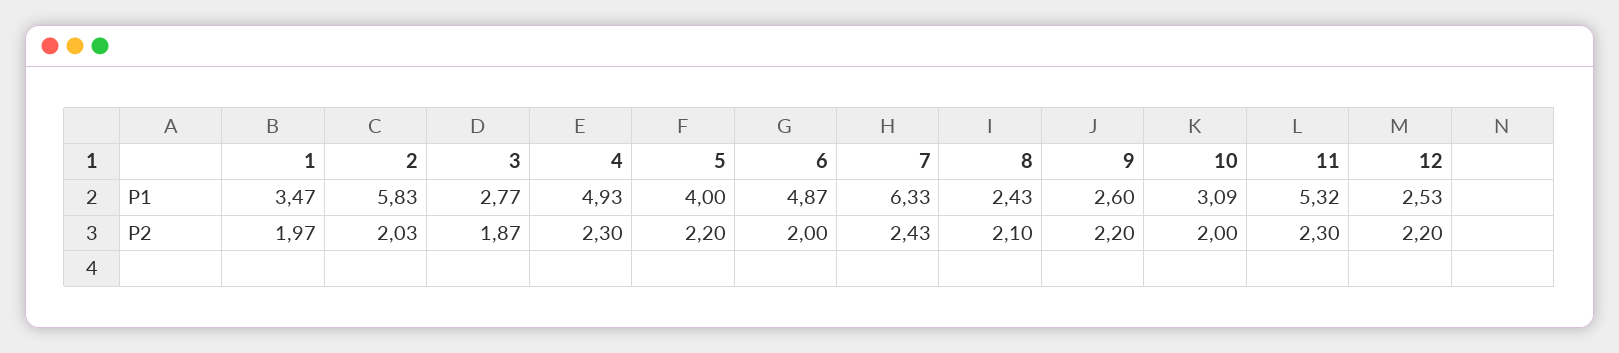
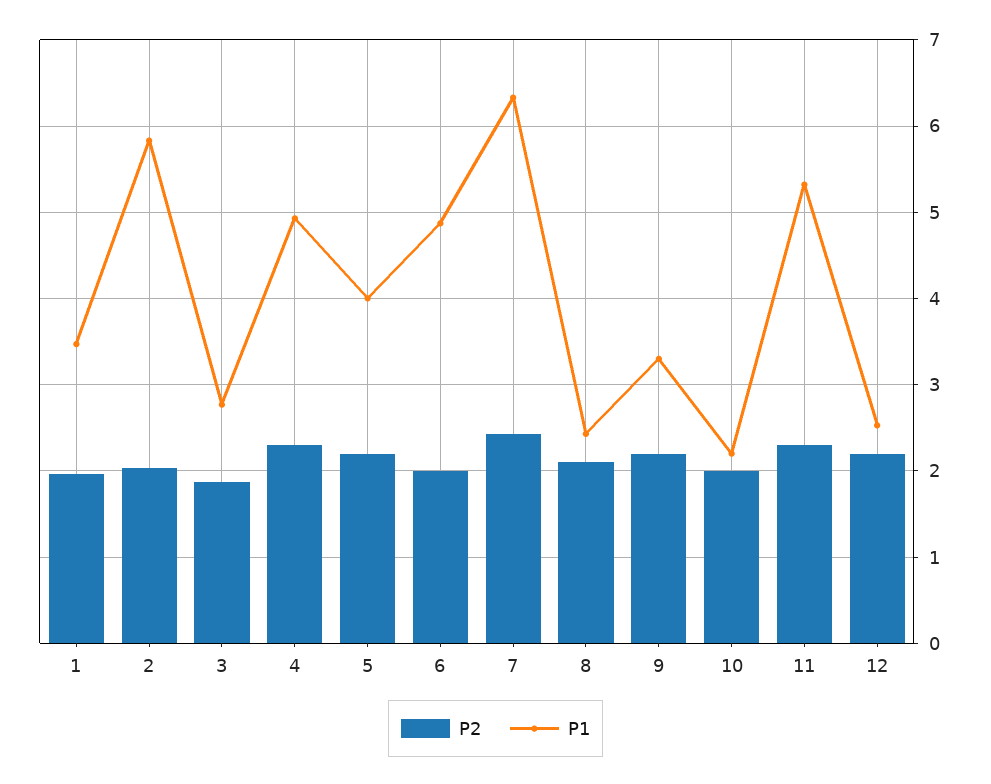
P1, 9: 2.6 -> 3.3
P1, 10: 3.09 -> 2.2

